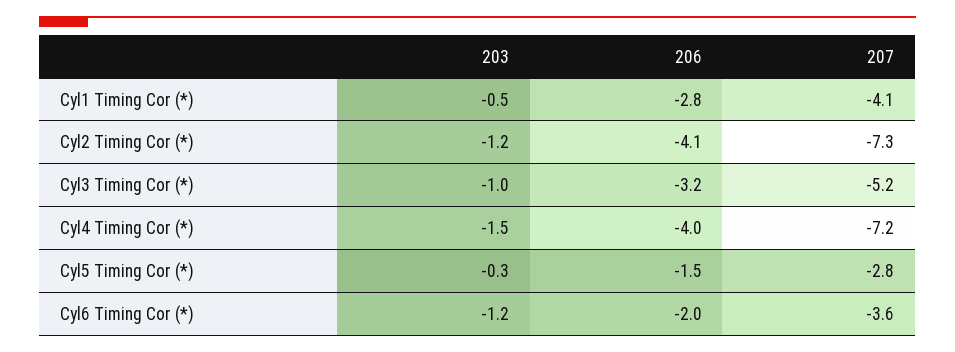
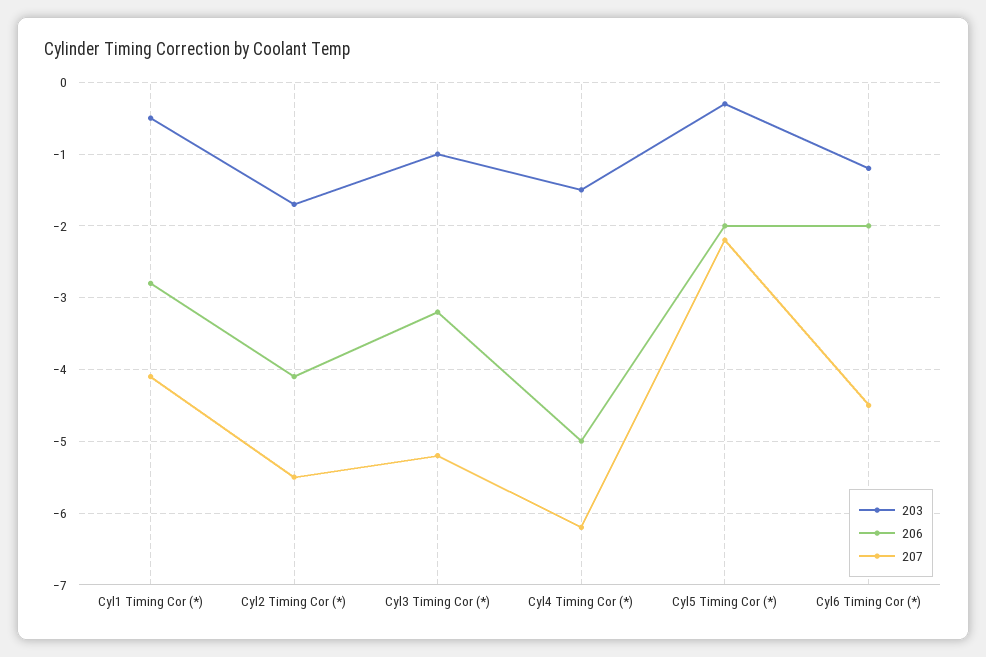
203, Cyl2 Timing Cor (*): -1.2 -> -1.7
207, Cyl2 Timing Cor (*): -7.3 -> -5.5
206, Cyl4 Timing Cor (*): -4 -> -5
207, Cyl4 Timing Cor (*): -7.2 -> -6.2
206, Cyl5 Timing Cor (*): -1.5 -> -2
207, Cyl5 Timing Cor (*): -2.8 -> -2.2
207, Cyl6 Timing Cor (*): -3.6 -> -4.5

